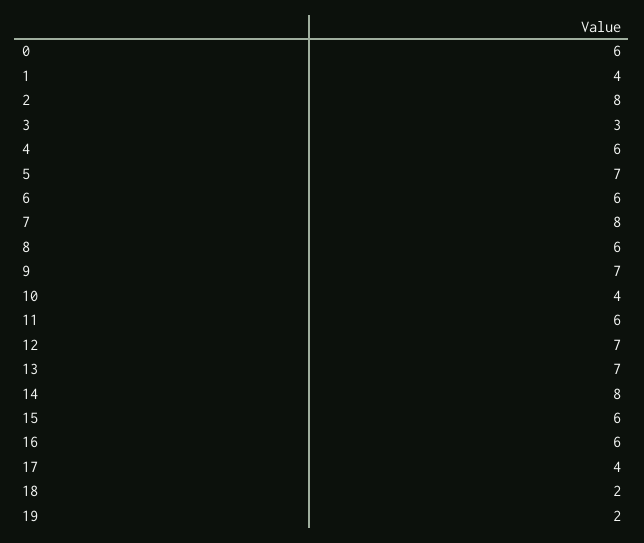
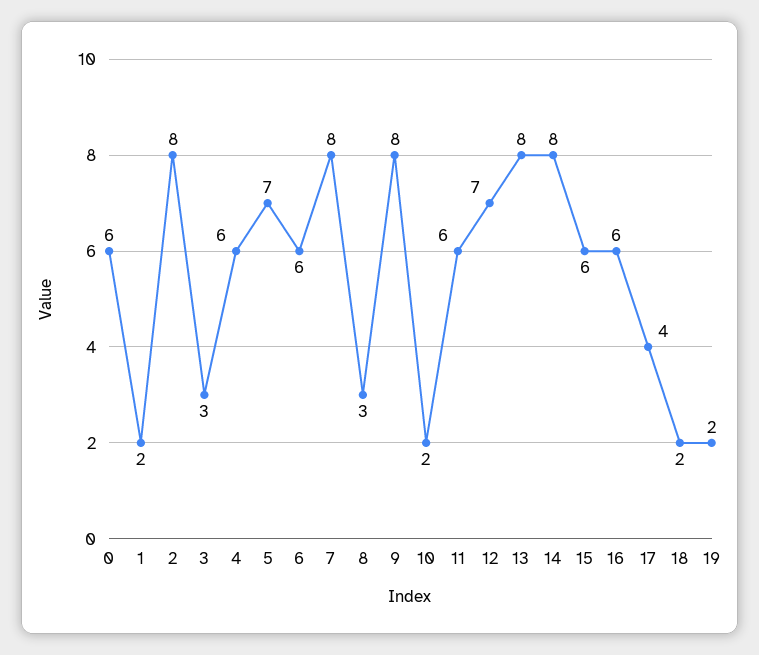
1: 4 -> 2
8: 6 -> 3
9: 7 -> 8
10: 4 -> 2
13: 7 -> 8

